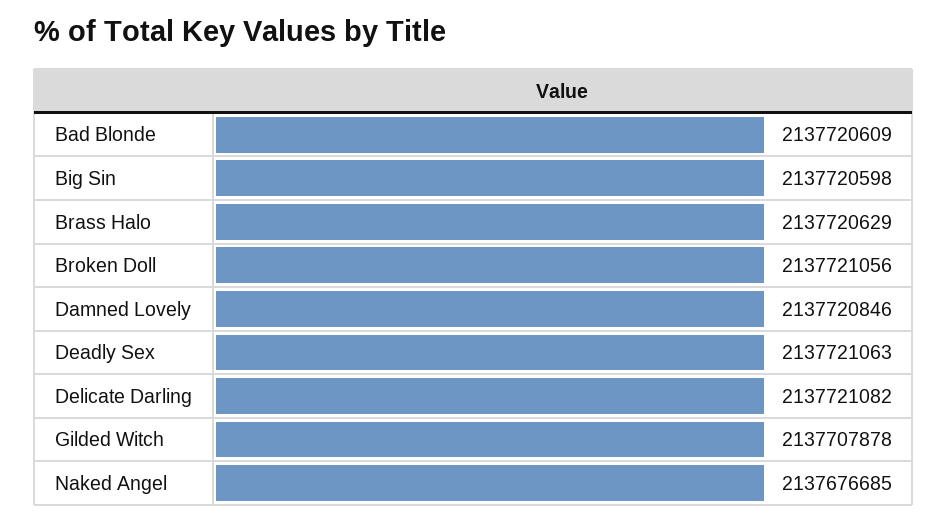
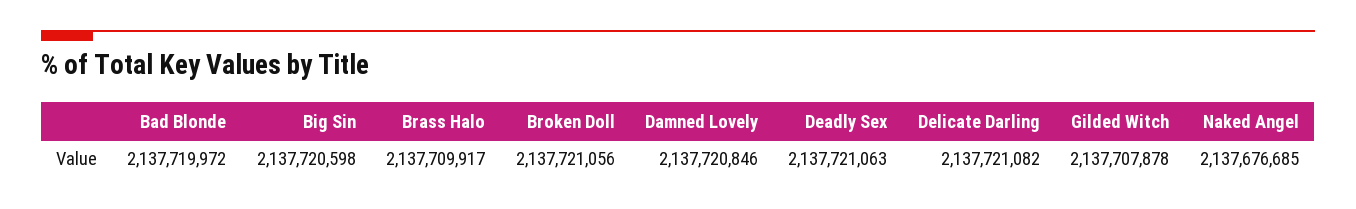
Bad Blonde: 2137720609 -> 2137719972
Brass Halo: 2137720629 -> 2137709917

